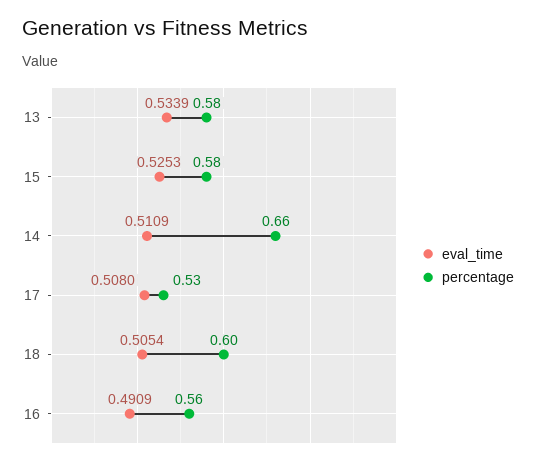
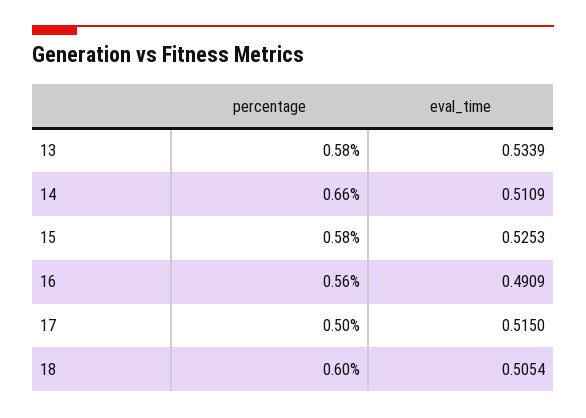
eval_time, 17: 0.508 -> 0.515
percentage, 17: 0.53 -> 0.5

